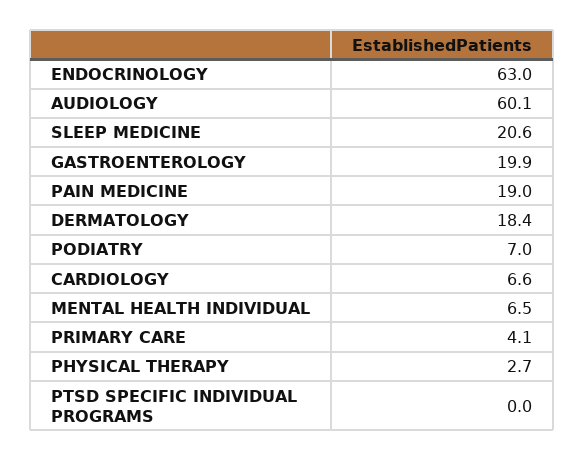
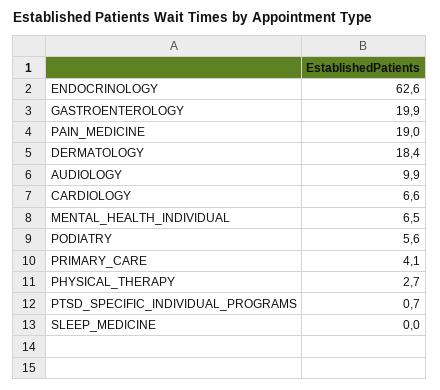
ENDOCRINOLOGY: 63 -> 62.6
AUDIOLOGY: 60.1 -> 9.9
SLEEP MEDICINE: 20.6 -> 0
PODIATRY: 7 -> 5.6
PTSD SPECIFIC INDIVIDUAL PROGRAMS: 0 -> 0.7

